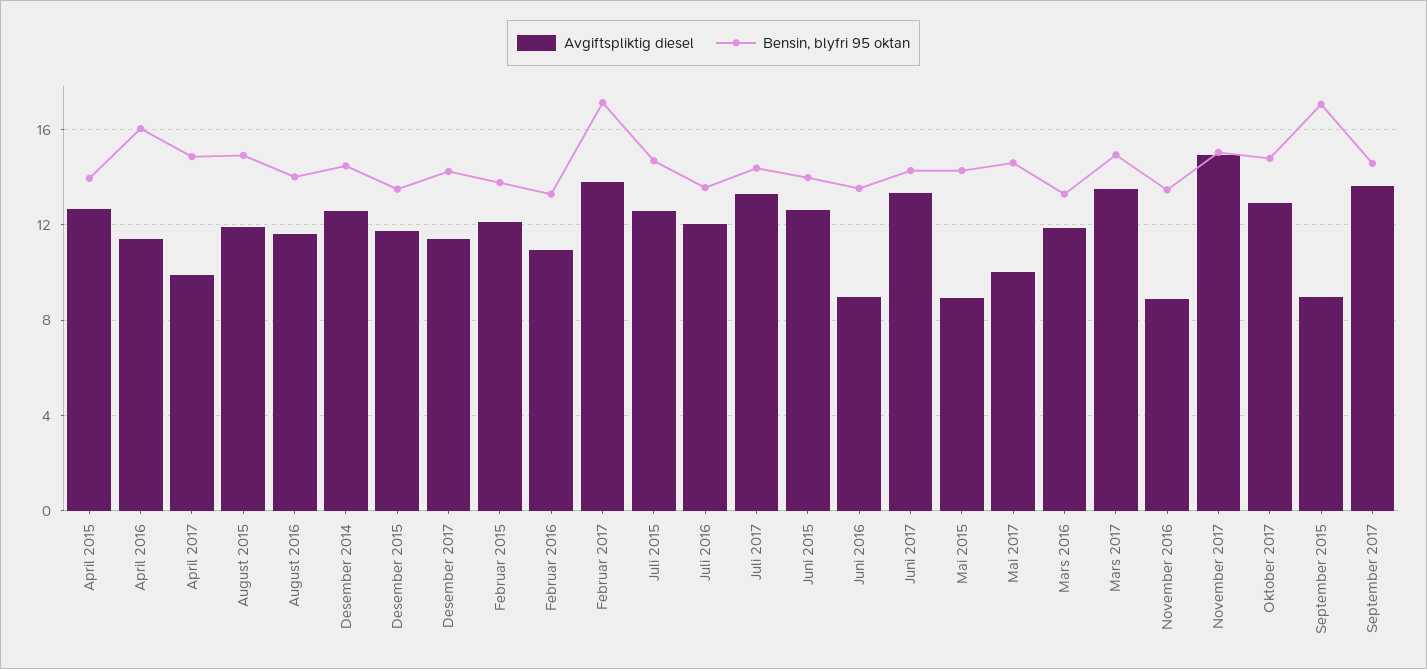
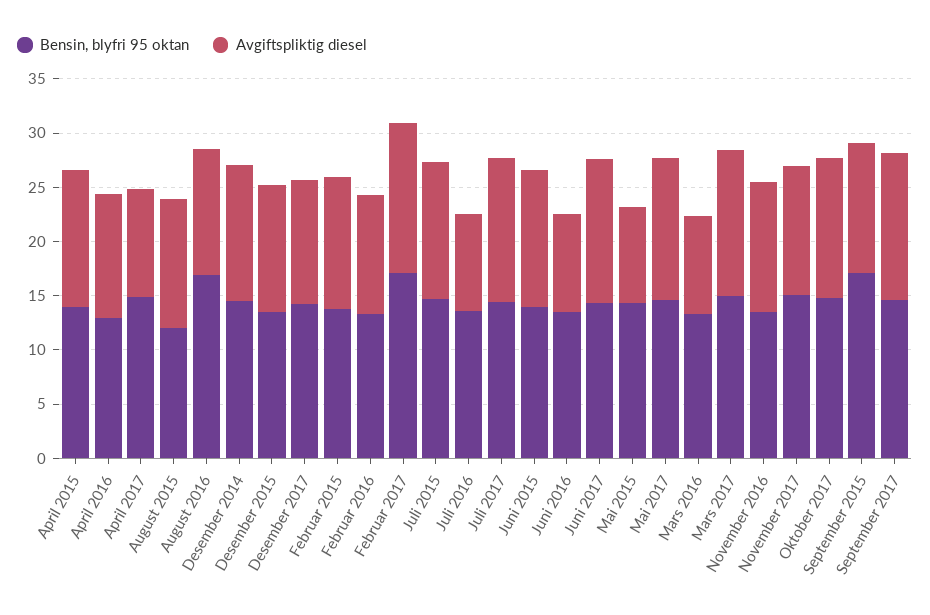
Bensin, blyfri 95 oktan, April 2016: 16 -> 13
Bensin, blyfri 95 oktan, August 2015: 15 -> 12
Bensin, blyfri 95 oktan, August 2016: 14 -> 17
Avgiftspliktig diesel, Juli 2016: 12 -> 9
Avgiftspliktig diesel, Mai 2017: 10 -> 13
Avgiftspliktig diesel, Mars 2016: 12 -> 9
Avgiftspliktig diesel, November 2016: 9 -> 12
Avgiftspliktig diesel, November 2017: 15 -> 12
Avgiftspliktig diesel, September 2015: 9 -> 12

